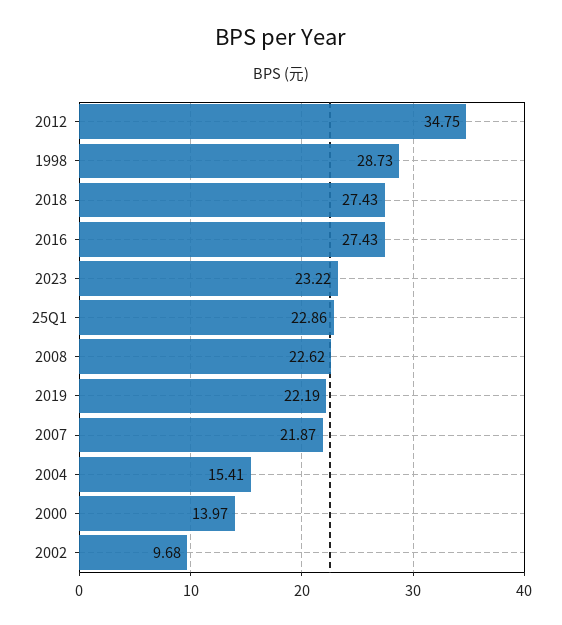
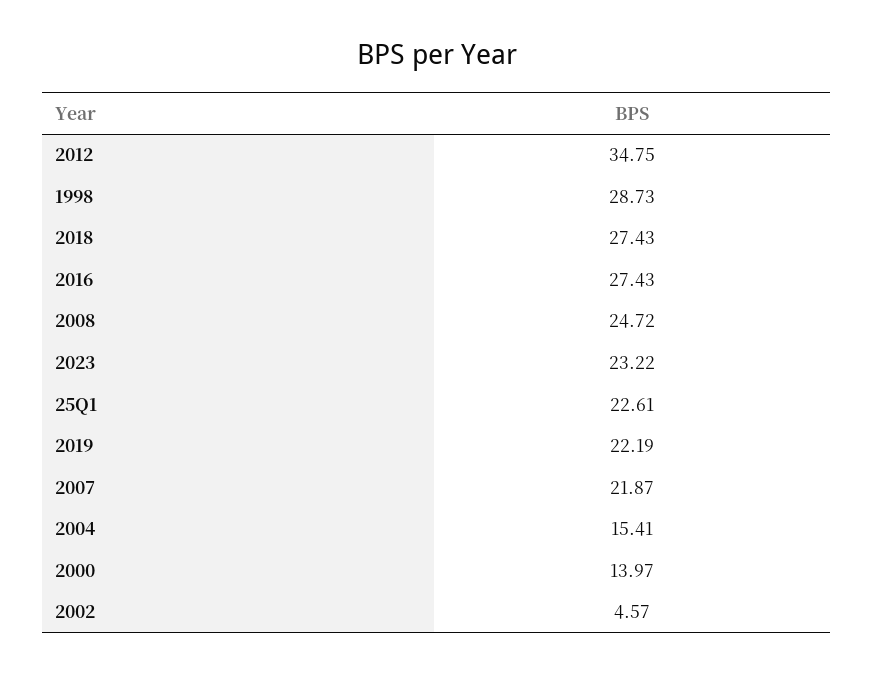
25Q1: 22.86 -> 22.61
2008: 22.62 -> 24.72
2002: 9.68 -> 4.57

